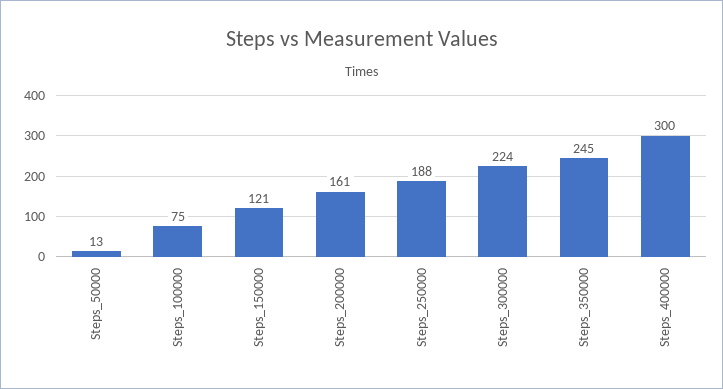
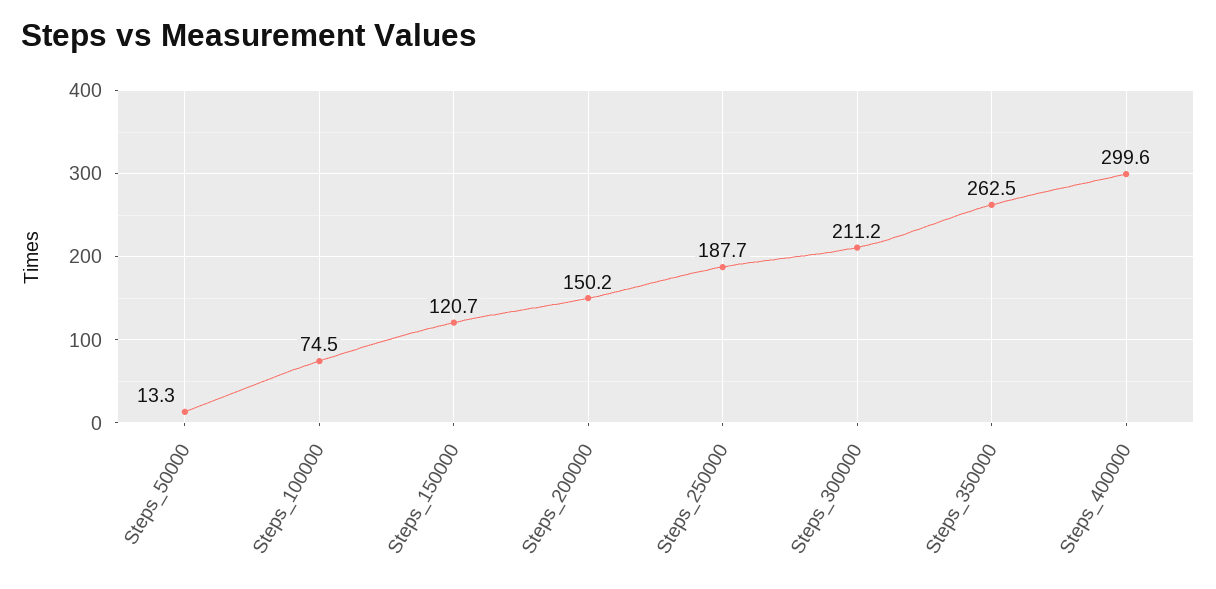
Steps_200000: 161 -> 150.2
Steps_300000: 224 -> 211.2
Steps_350000: 245 -> 262.5

